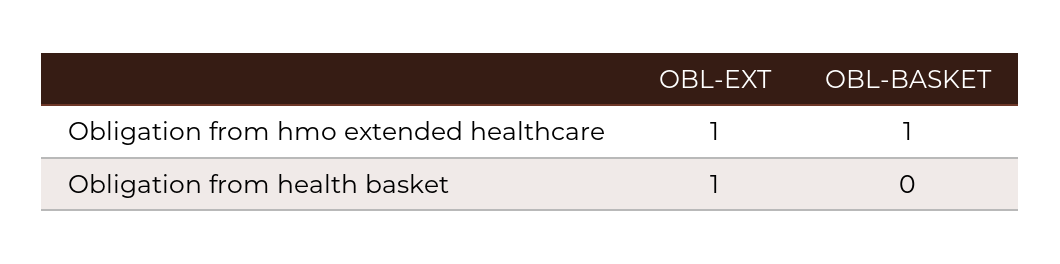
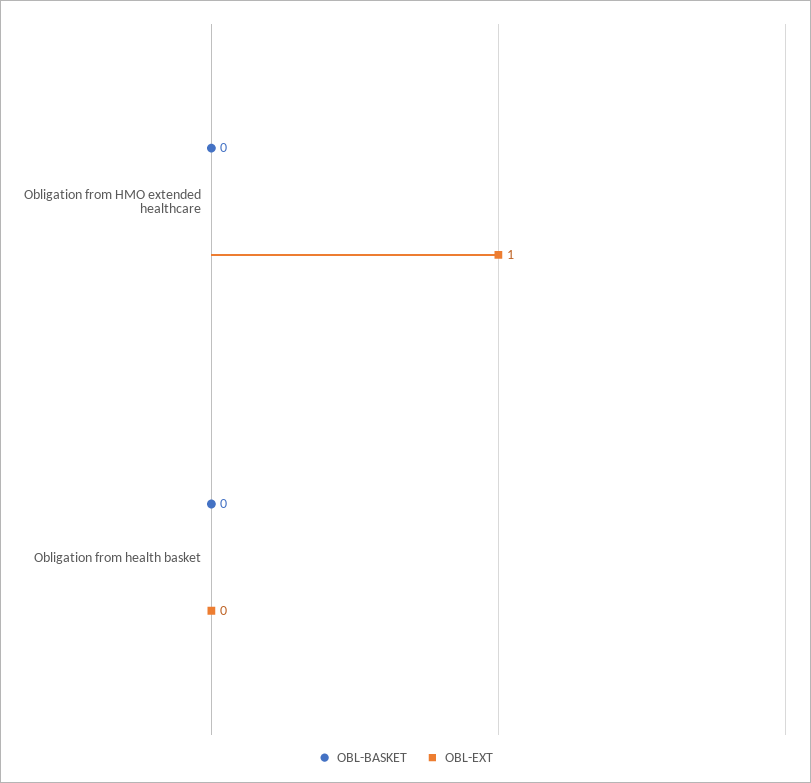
OBL-BASKET, Obligation from hmo extended healthcare: 1 -> 0
OBL-EXT, Obligation from health basket: 1 -> 0

